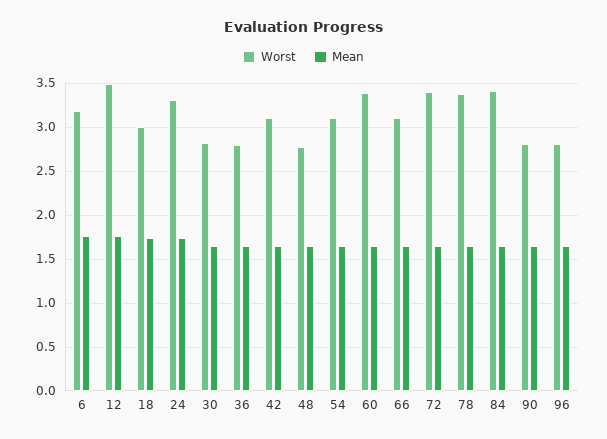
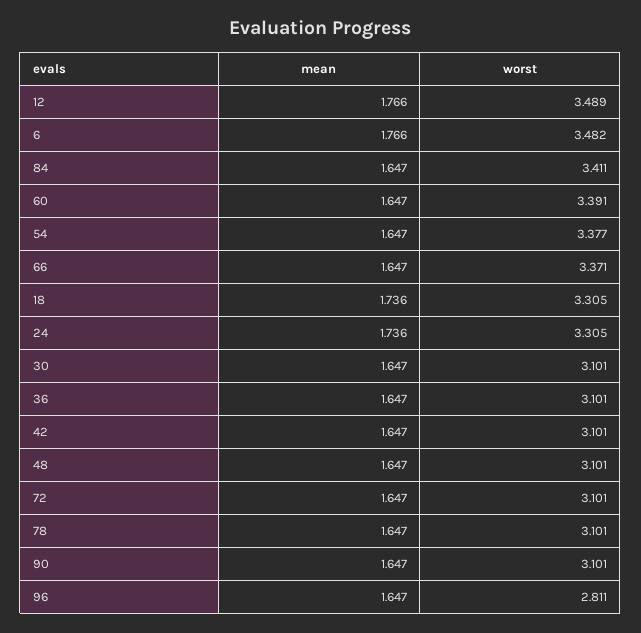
Worst, 6: 3.2 -> 3.482
Worst, 18: 3 -> 3.305
Worst, 30: 2.8 -> 3.101
Worst, 36: 2.8 -> 3.101
Worst, 48: 2.8 -> 3.101
Worst, 54: 3.1 -> 3.377
Worst, 66: 3.1 -> 3.371
Worst, 72: 3.4 -> 3.101
Worst, 78: 3.4 -> 3.101
Worst, 90: 2.8 -> 3.101

